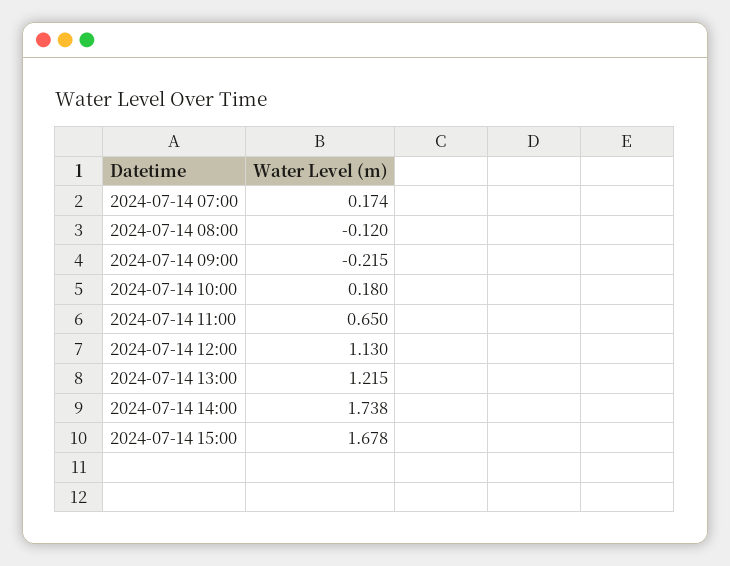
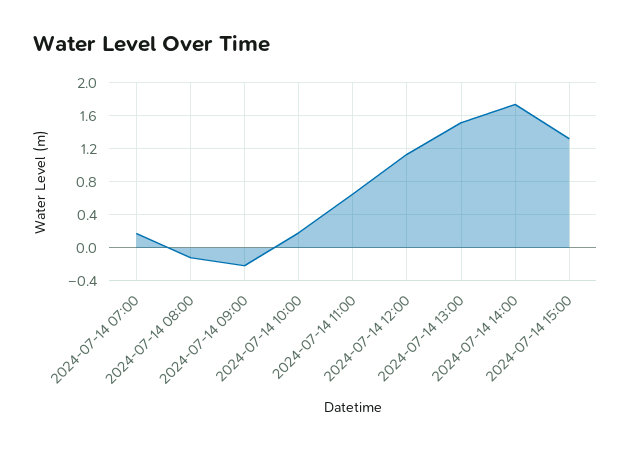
2024-07-14 13:00: 1.215 -> 1.5
2024-07-14 15:00: 1.678 -> 1.3

